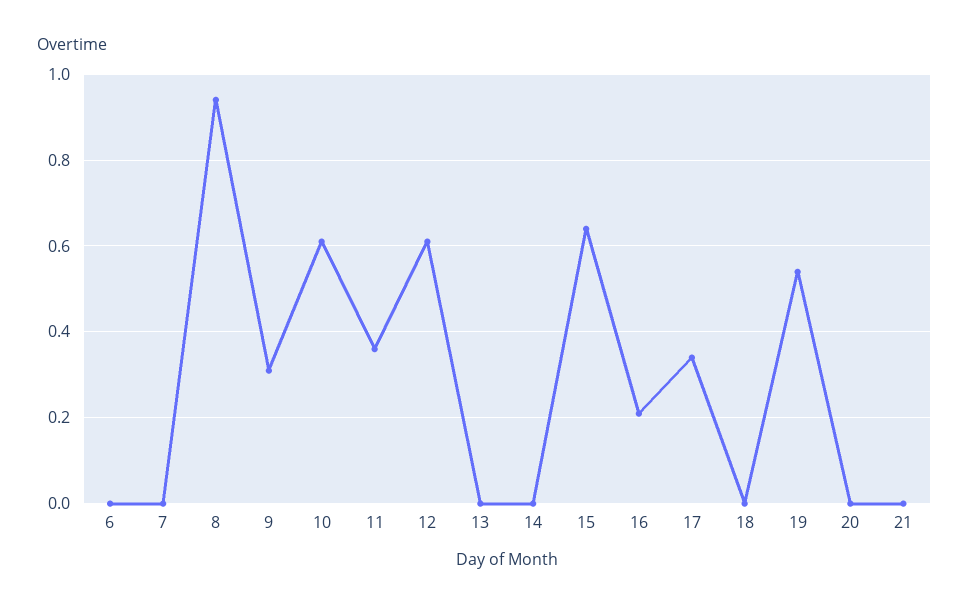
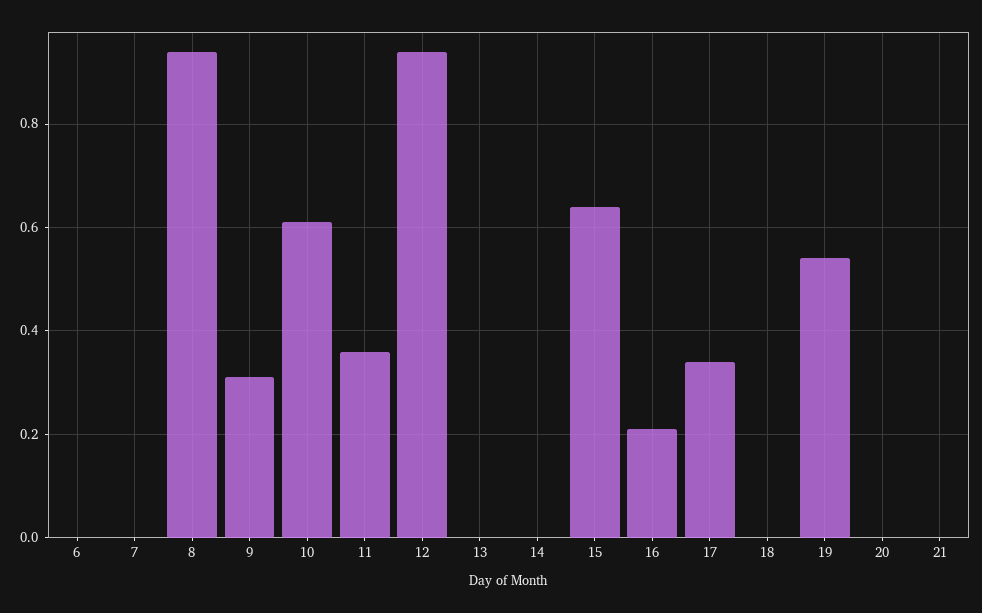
12: 0.6 -> 0.95

